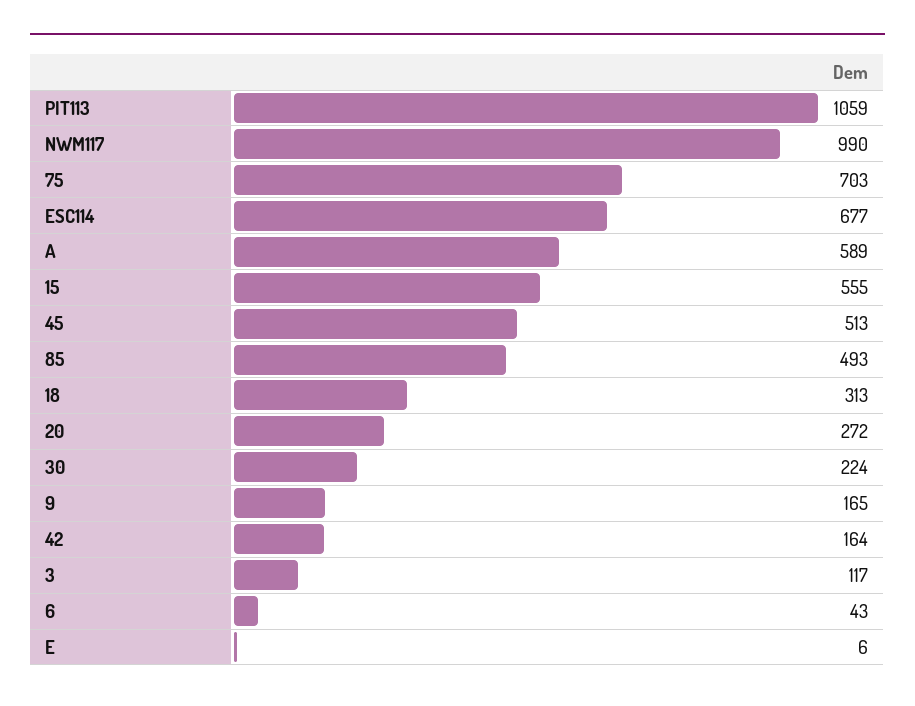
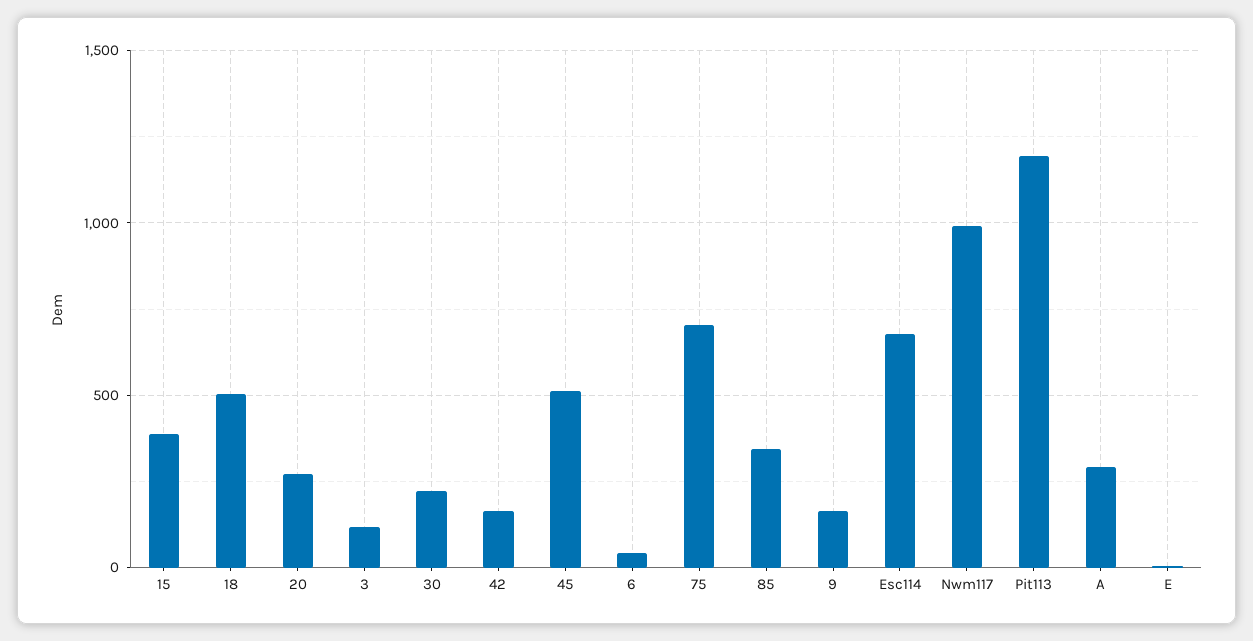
PIT113: 1059 -> 1200
A: 589 -> 300
15: 555 -> 400
85: 493 -> 350
18: 313 -> 500

